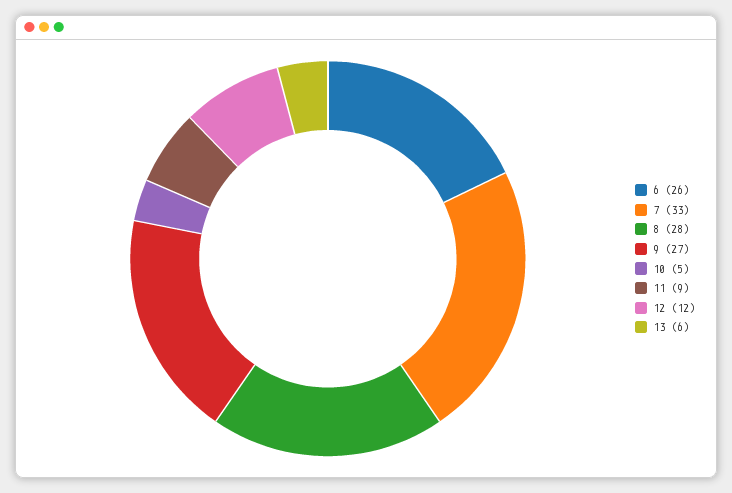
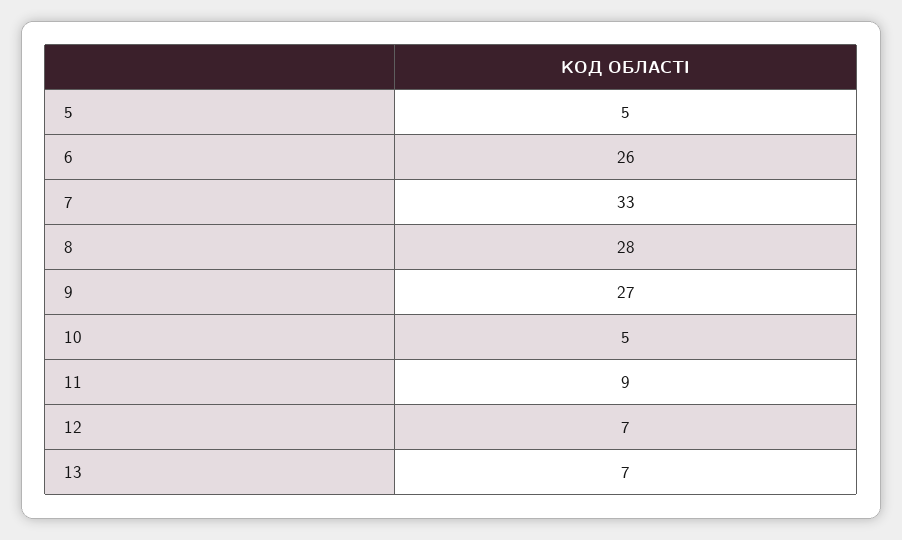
12: 12 -> 7
13: 6 -> 7
5: none -> 5

